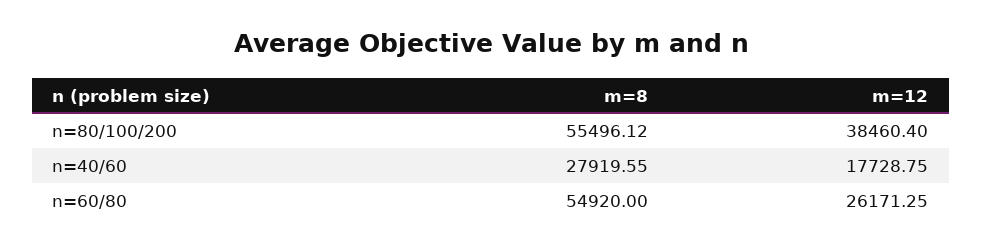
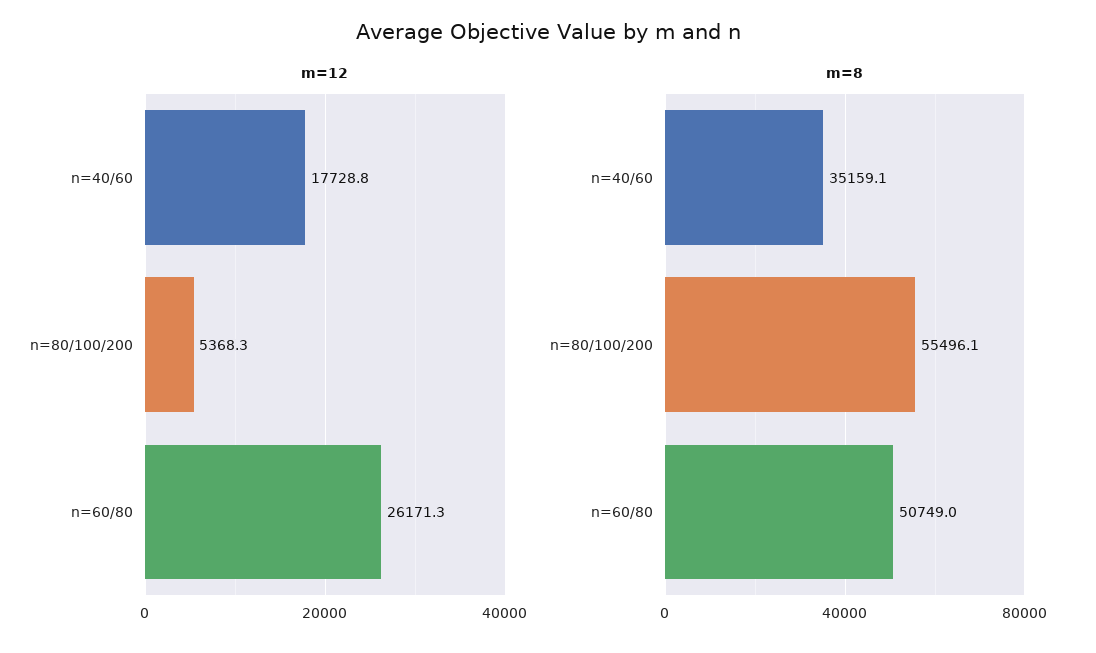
m=12, n=80/100/200: 38460.4 -> 5368.3
m=8, n=40/60: 27919.55 -> 35159.1
m=8, n=60/80: 54920 -> 50749

